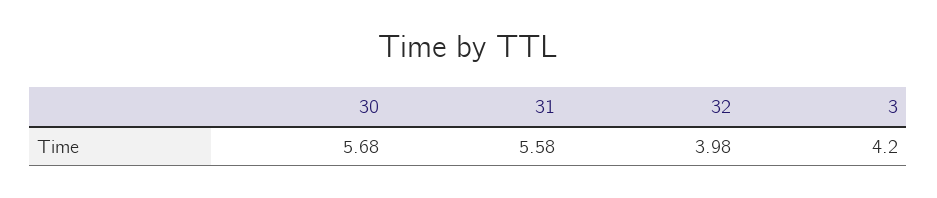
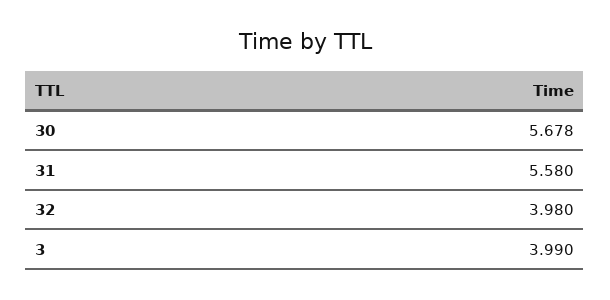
3: 4.2 -> 3.99

